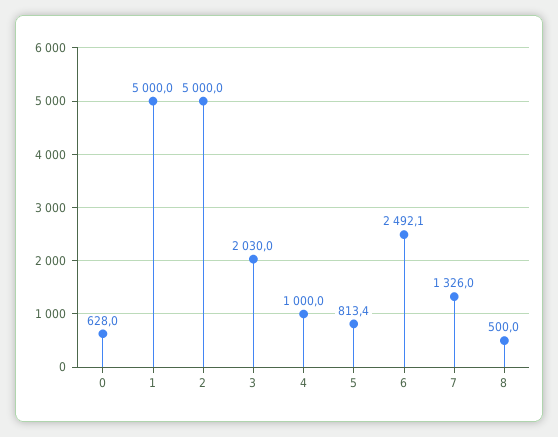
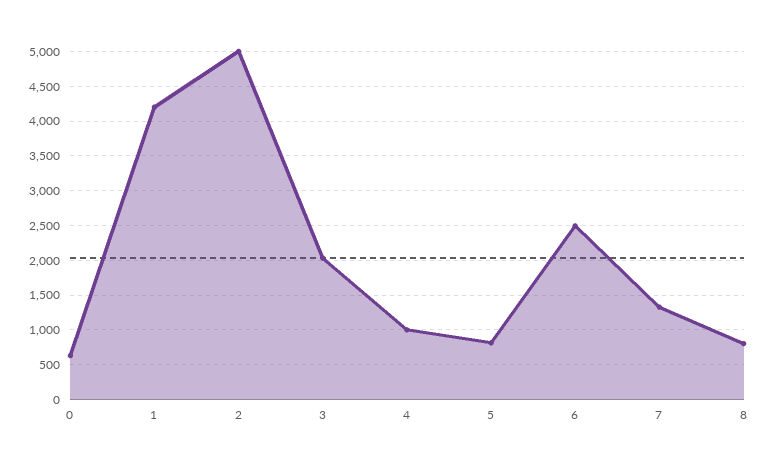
1: 5000 -> 4200
8: 500 -> 800

